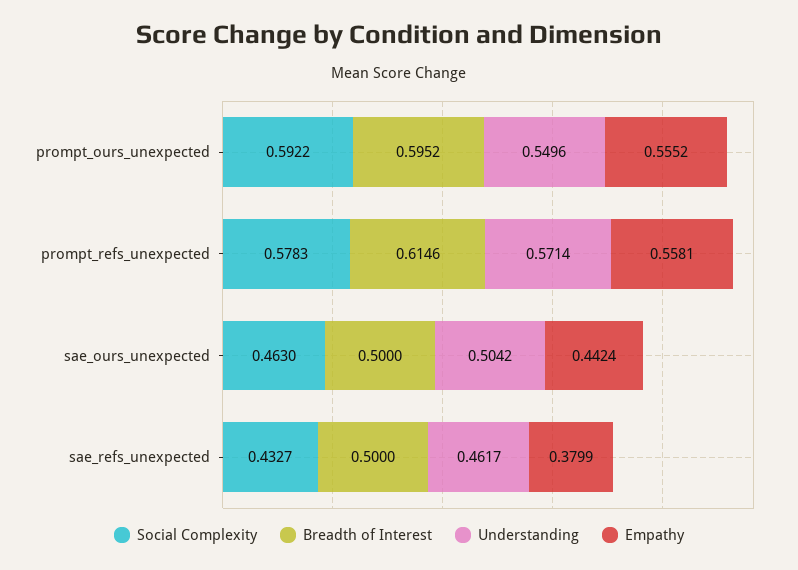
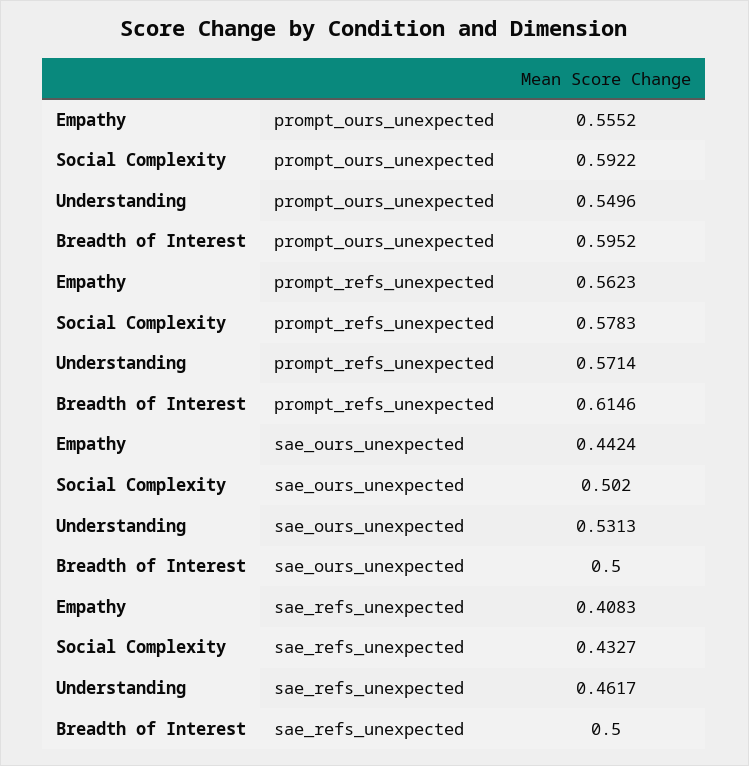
Empathy, prompt_refs_unexpected: 0.5581 -> 0.5623
Social Complexity, sae_ours_unexpected: 0.463 -> 0.502
Understanding, sae_ours_unexpected: 0.5042 -> 0.5313
Empathy, sae_refs_unexpected: 0.3799 -> 0.4083

